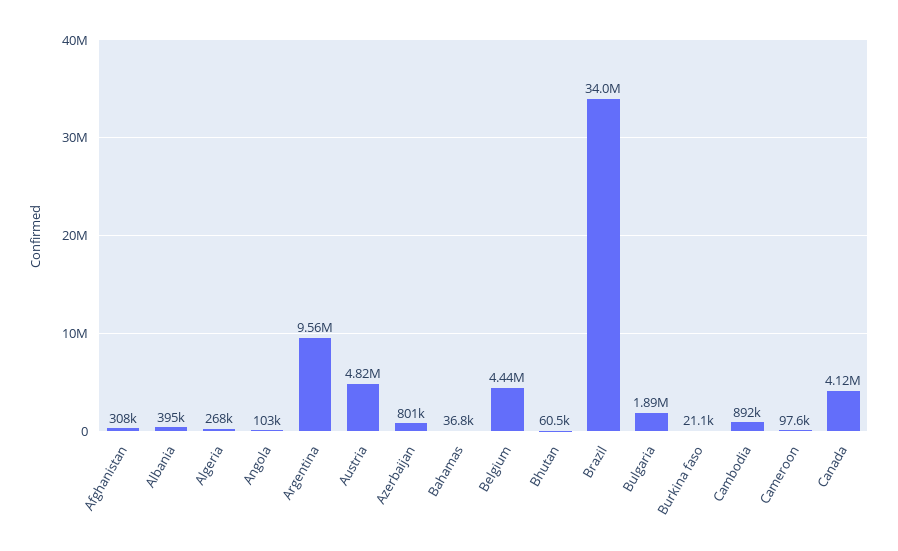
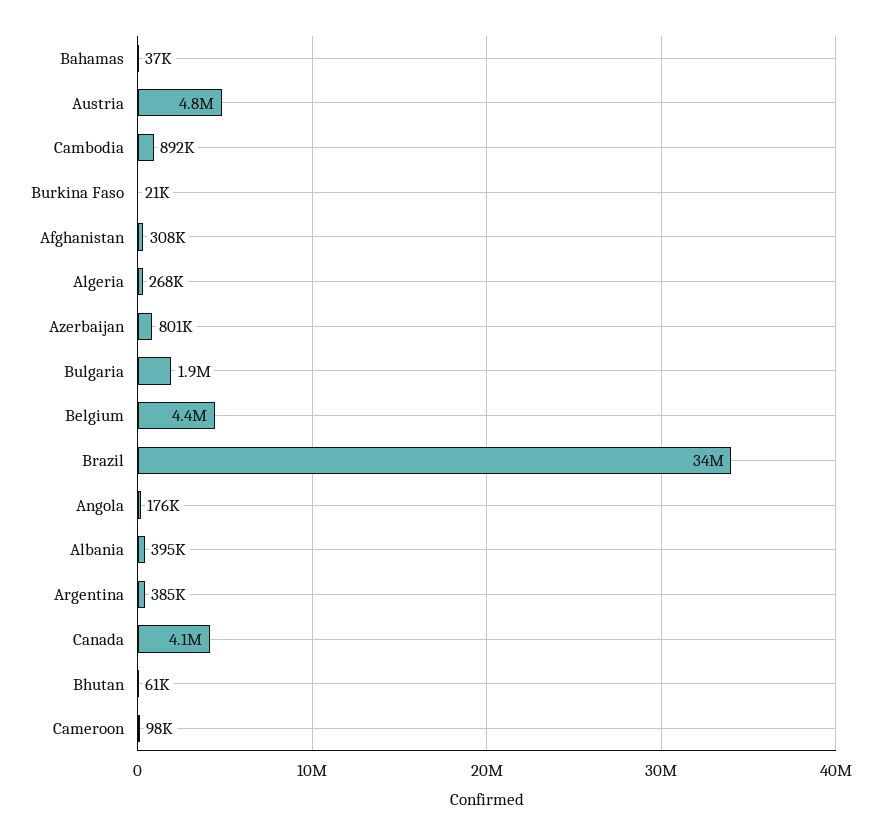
Angola: 103000 -> 176000
Argentina: 9560000 -> 385000

